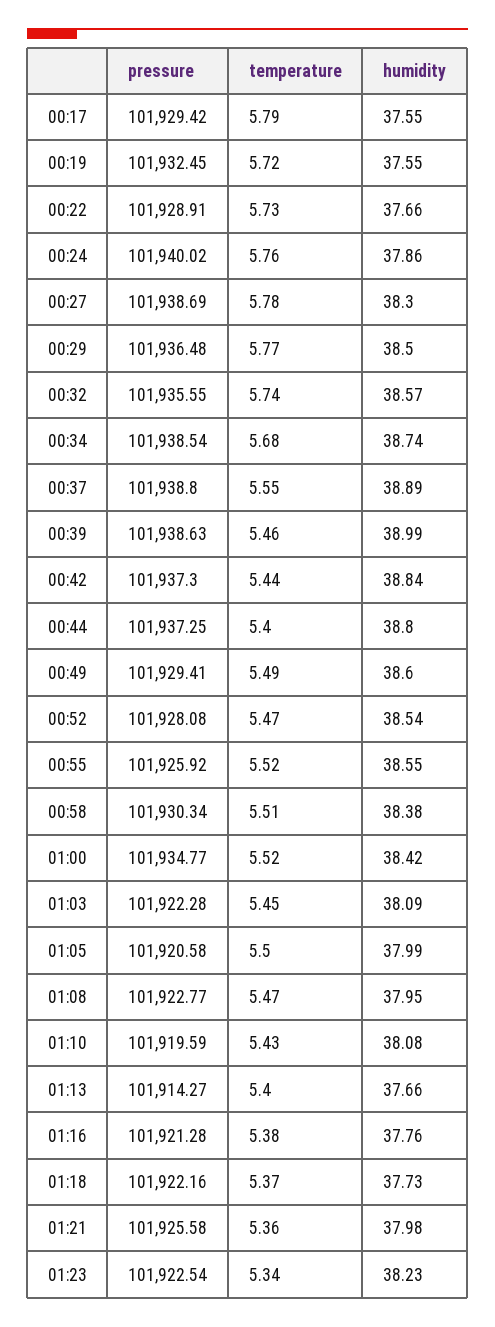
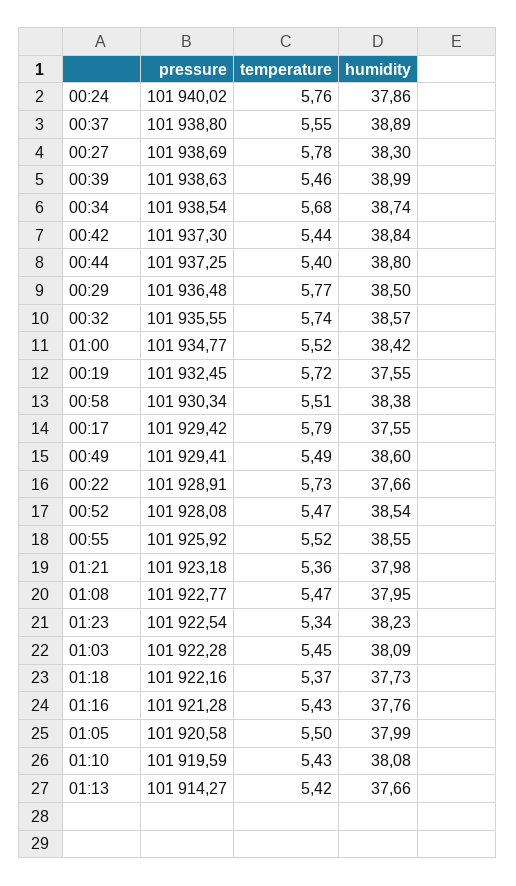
temperature, 01:13: 5.4 -> 5.42
temperature, 01:16: 5.38 -> 5.43
pressure, 01:21: 101925.58 -> 101923.18

